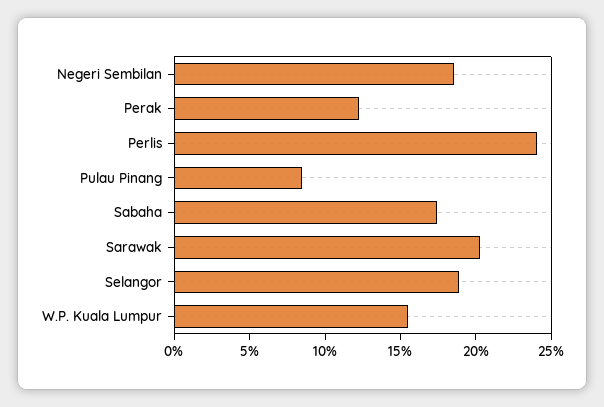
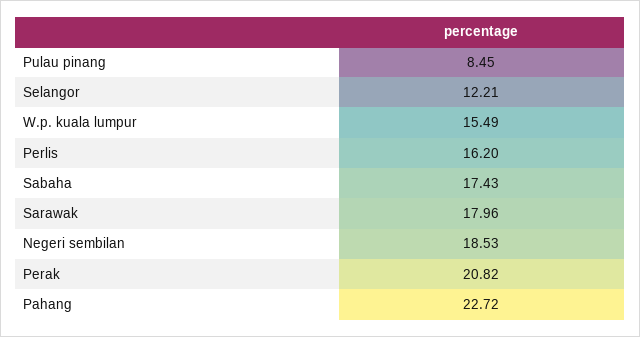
Perak: 12 -> 20.82
Perlis: 24 -> 16.2
Sarawak: 20 -> 17.96
Selangor: 19 -> 12.21
Pahang: none -> 22.72

